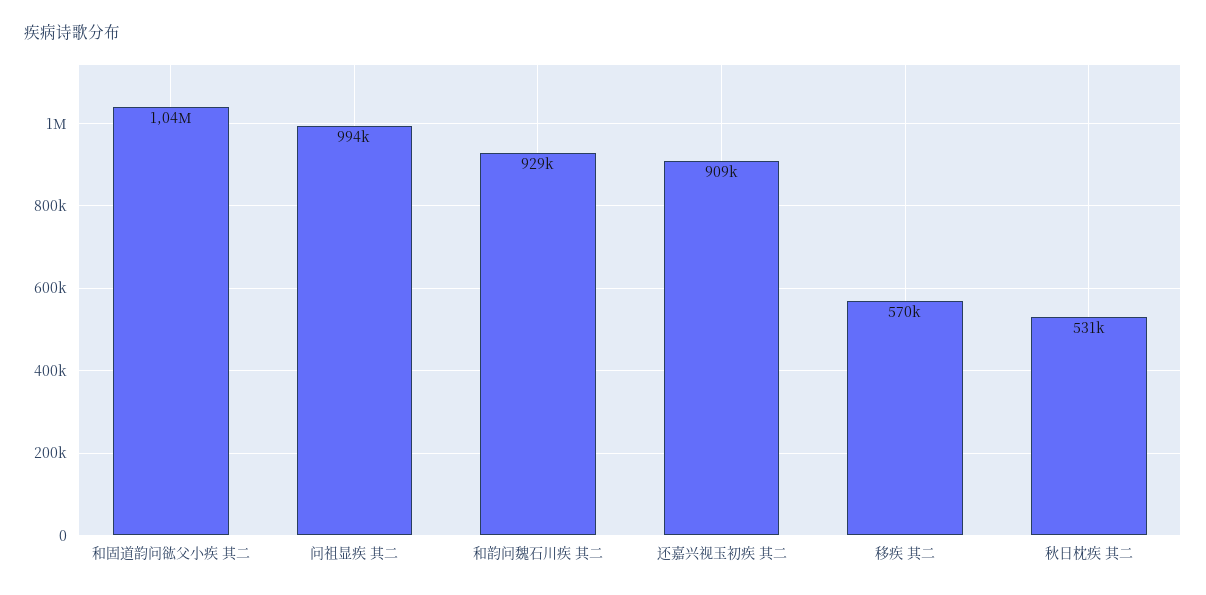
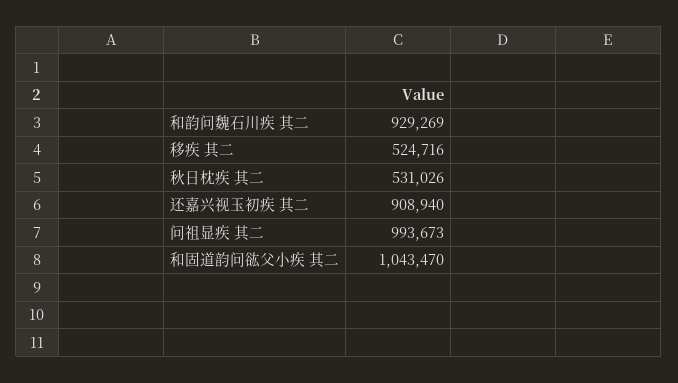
移疾 其二: 570000 -> 524716

